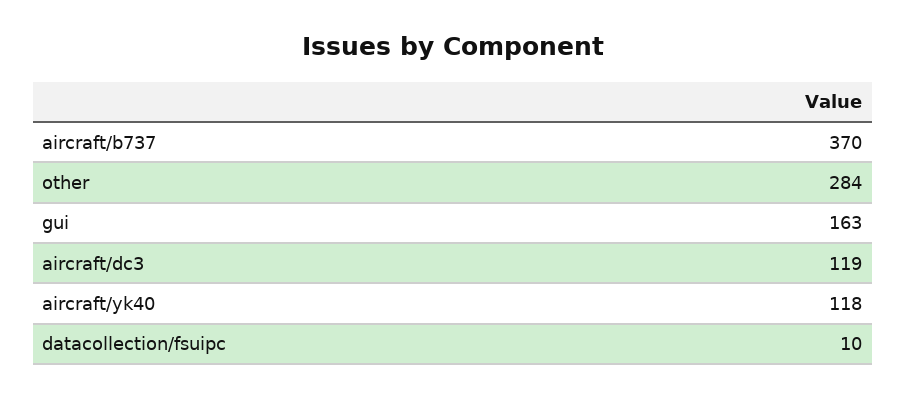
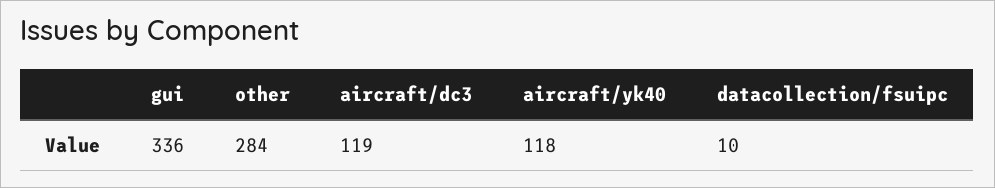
aircraft/b737: 370 -> none
gui: 163 -> 336

